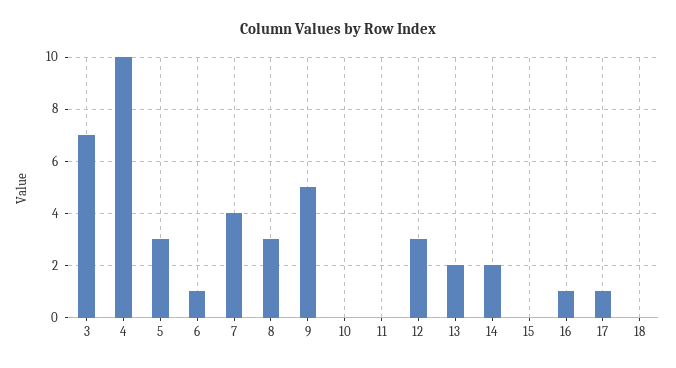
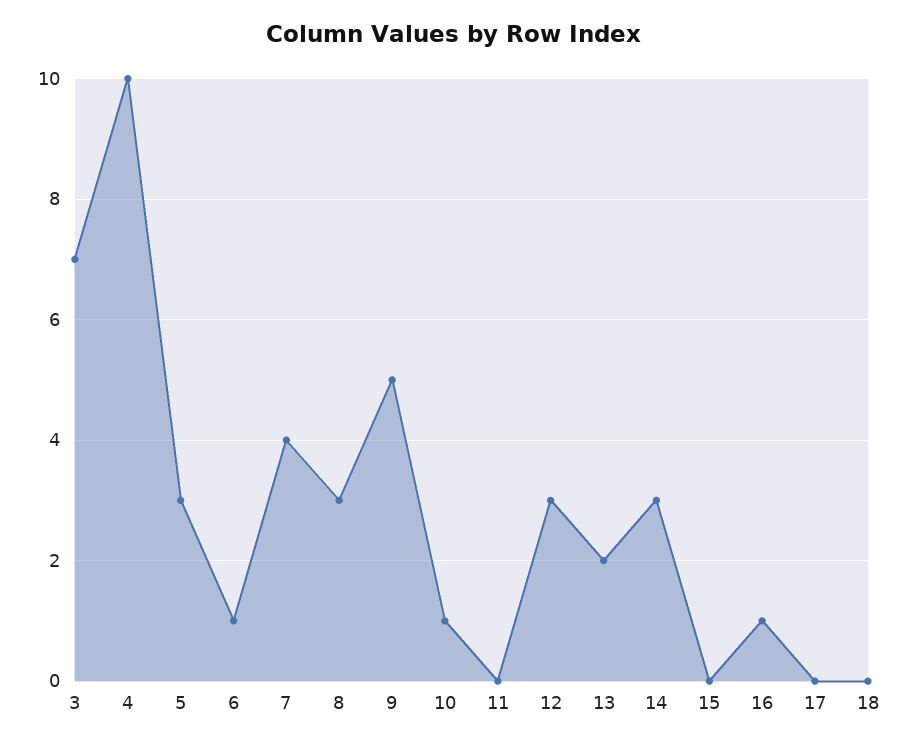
10: 0 -> 1
14: 2 -> 3
17: 1 -> 0

